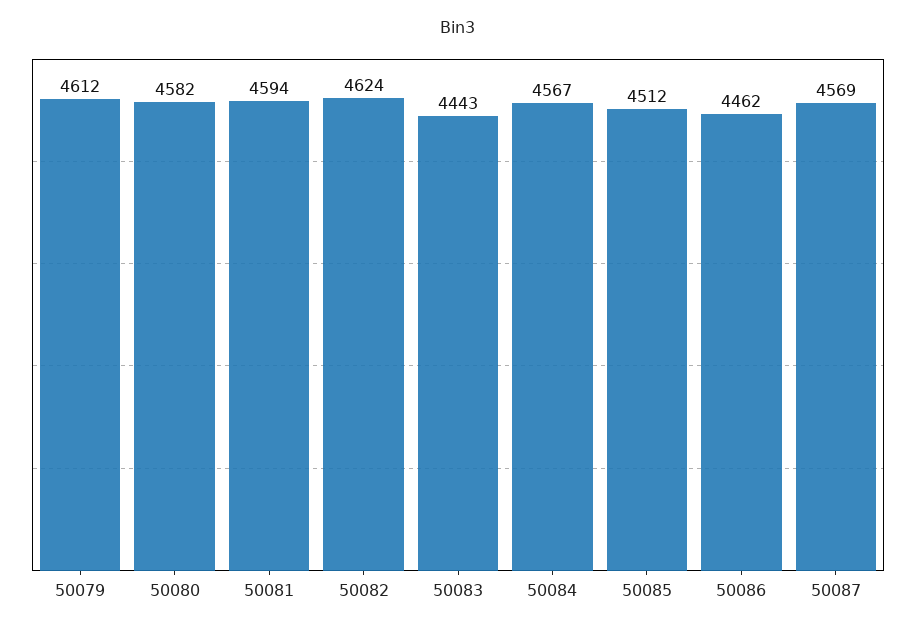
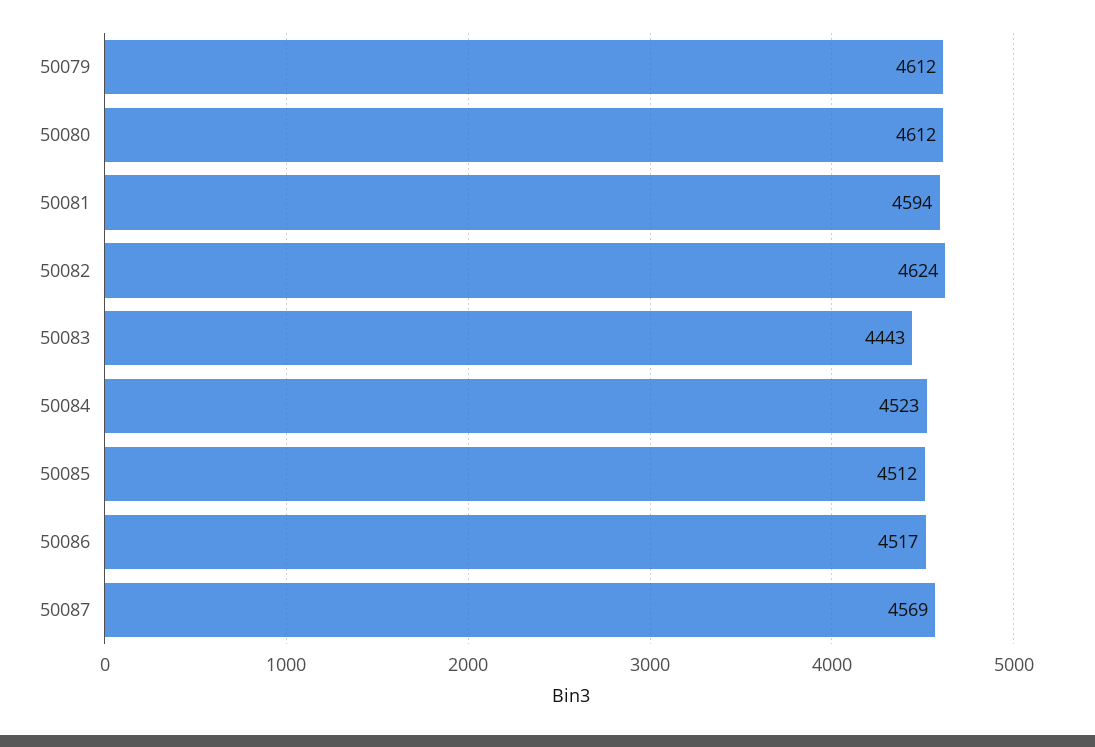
50080: 4582 -> 4612
50084: 4567 -> 4523
50086: 4462 -> 4517

